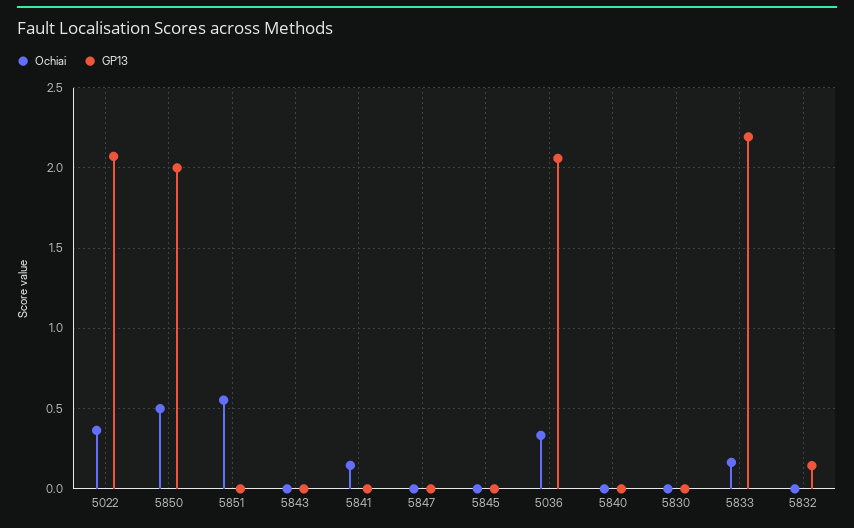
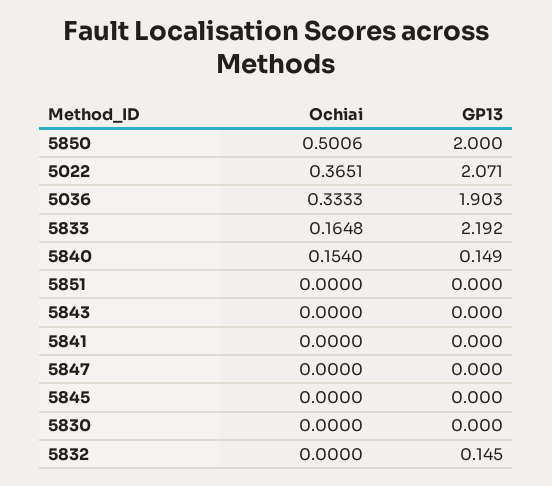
Ochiai, 5851: 0.55 -> 0
Ochiai, 5841: 0.15 -> 0
GP13, 5036: 2.05 -> 1.903
Ochiai, 5840: 0 -> 0.154
GP13, 5840: 0 -> 0.149

